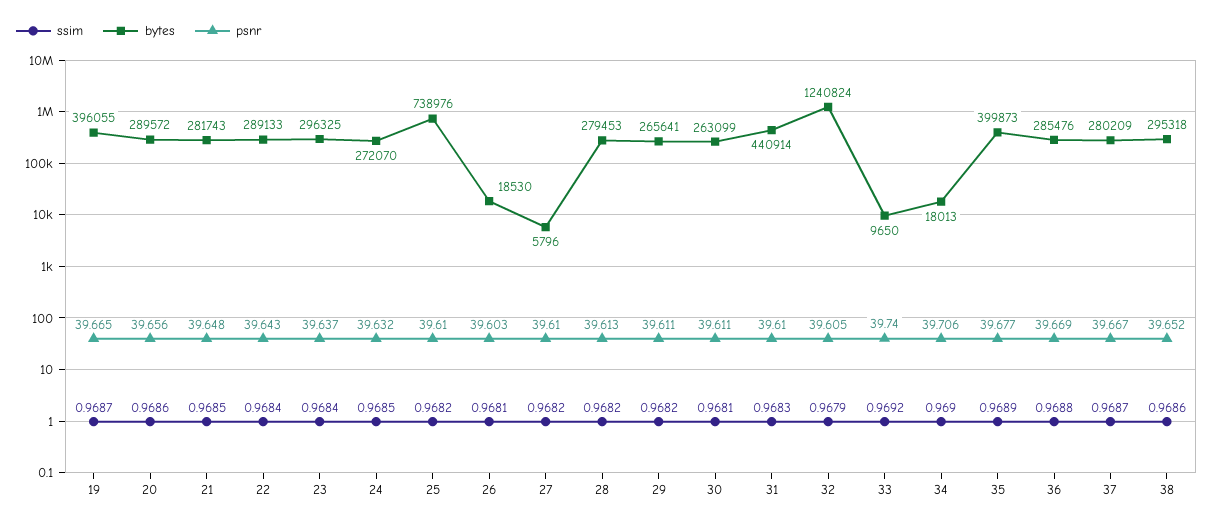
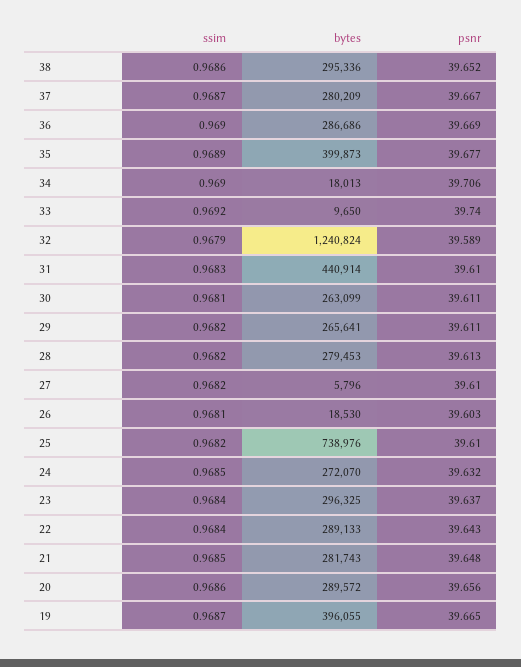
psnr, 32: 39.605 -> 39.589
ssim, 36: 0.9688 -> 0.969
bytes, 36: 285476 -> 286686
bytes, 38: 295318 -> 295336

